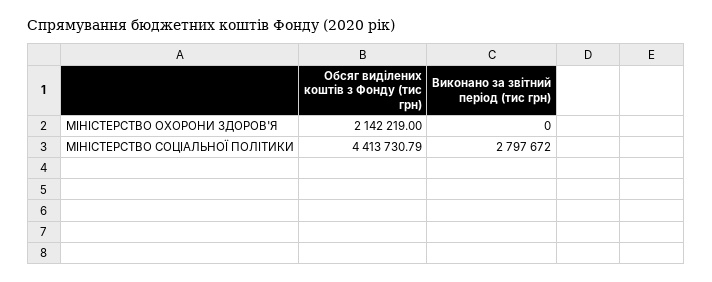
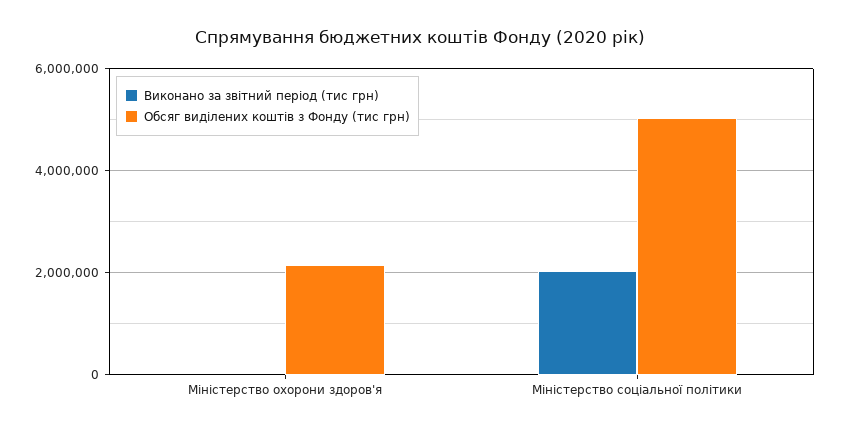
Обсяг виділених коштів з Фонду (тис грн), МІНІСТЕРСТВО СОЦІАЛЬНОЇ ПОЛІТИКИ: 4413730.79 -> 5000000
Виконано за звітний період (тис грн), МІНІСТЕРСТВО СОЦІАЛЬНОЇ ПОЛІТИКИ: 2797672 -> 2000000

